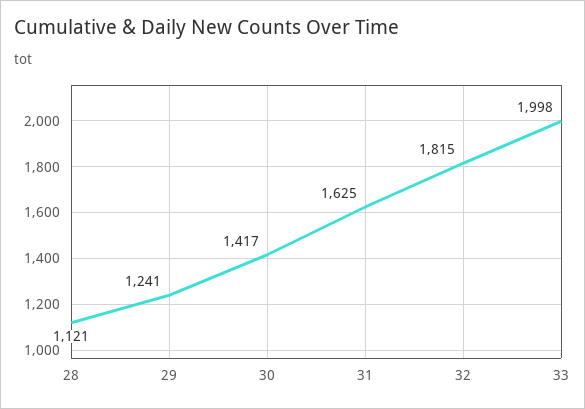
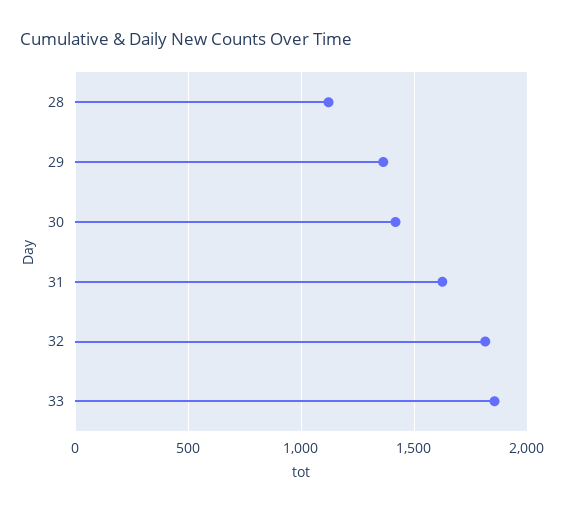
29: 1241 -> 1350
33: 1998 -> 1850

